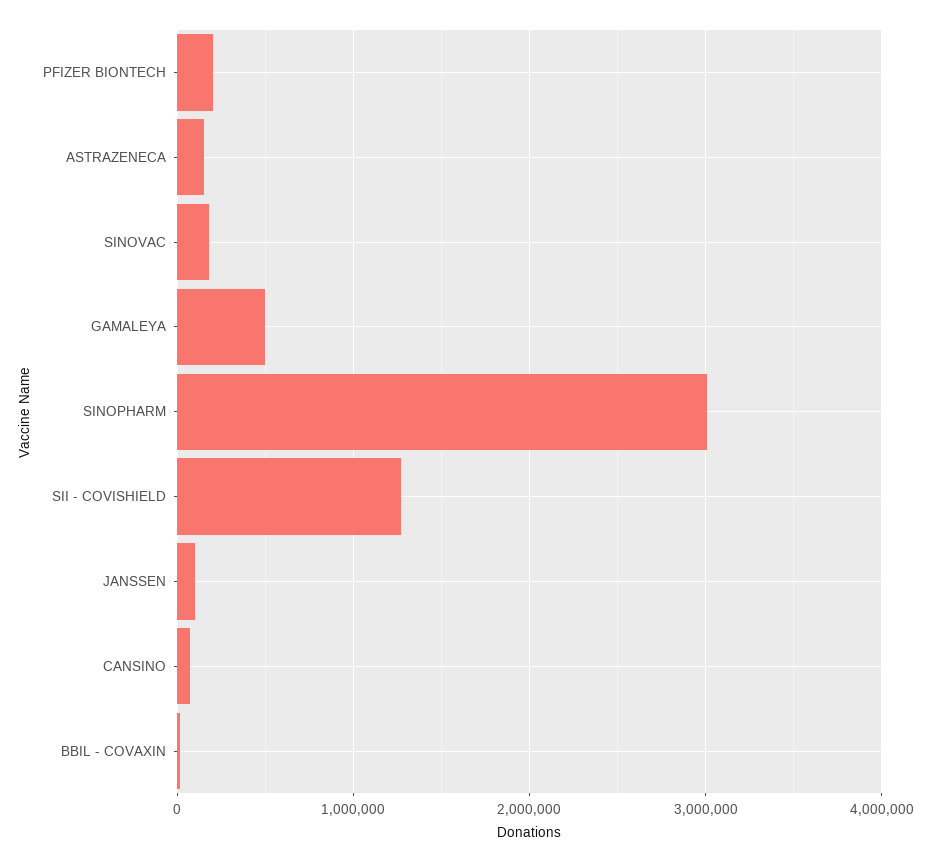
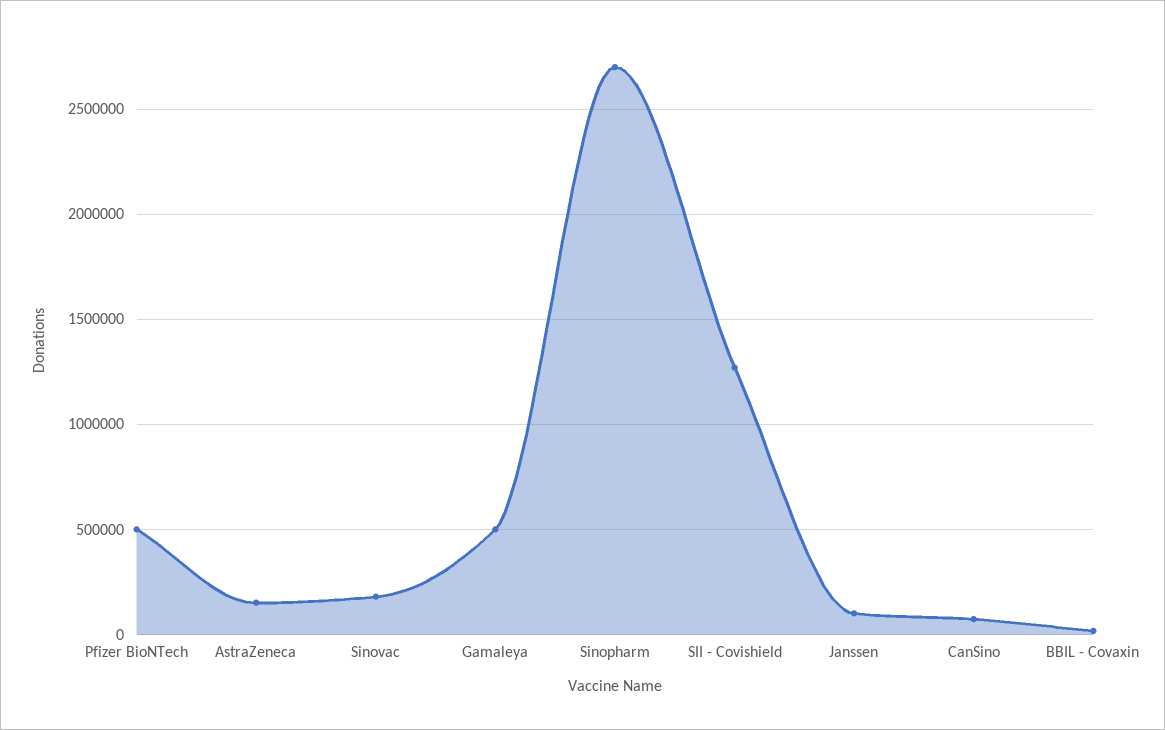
PFIZER BIONTECH: 200000 -> 500000
SINOPHARM: 3000000 -> 2700000

